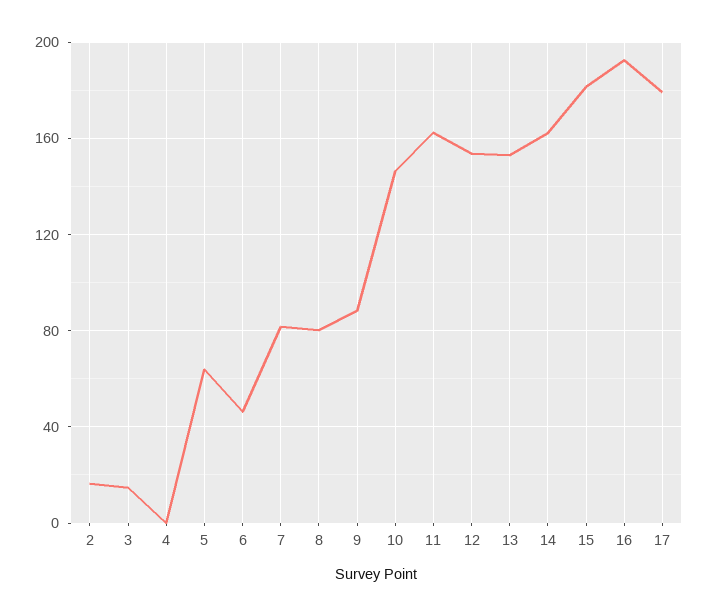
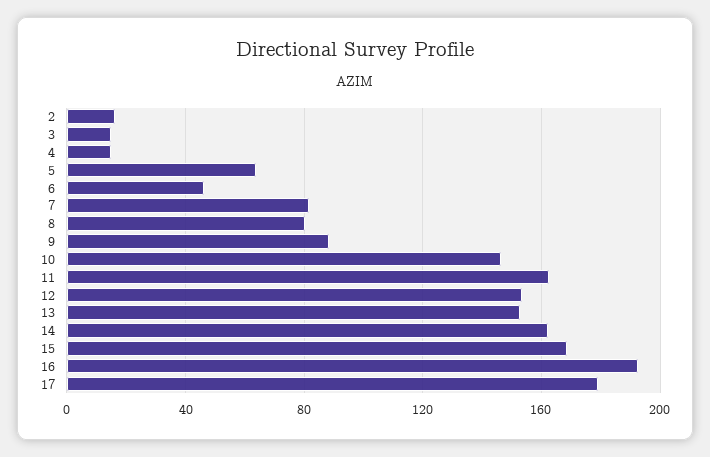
4: 0 -> 15
15: 180 -> 170

